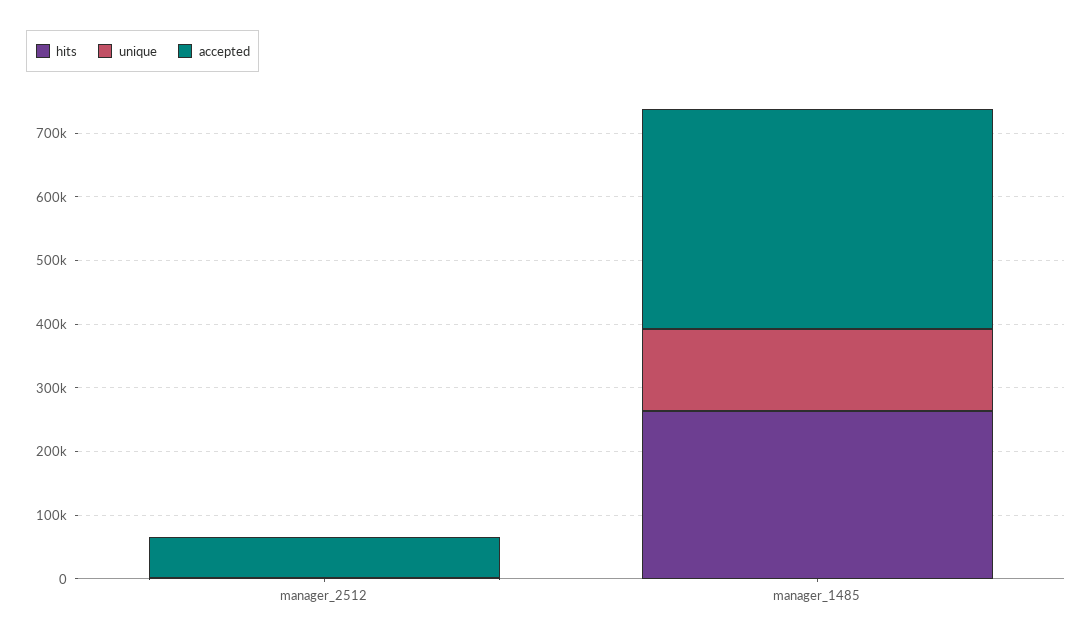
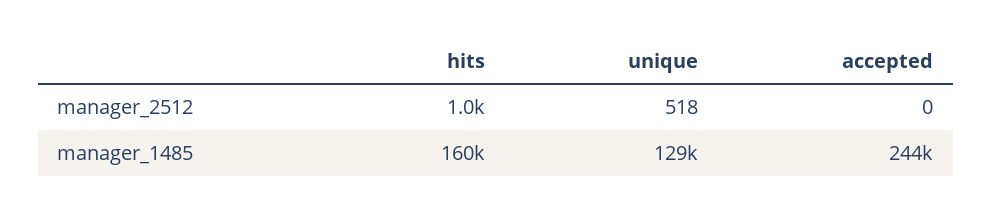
accepted, manager_2512: 60000 -> 0
hits, manager_1485: 260000 -> 160000
accepted, manager_1485: 340000 -> 244000

